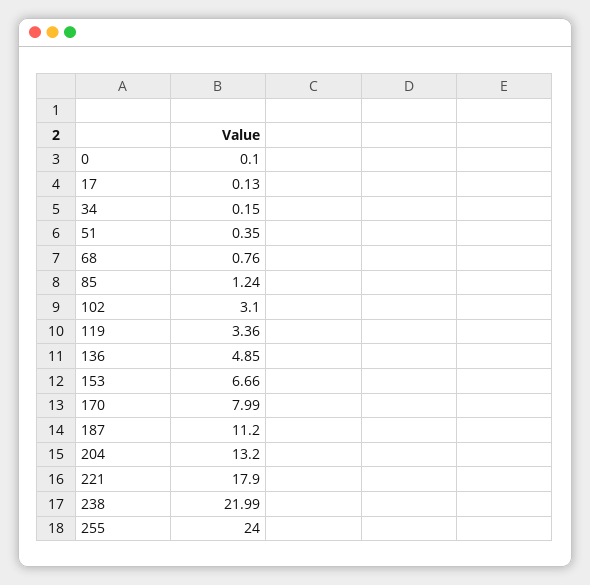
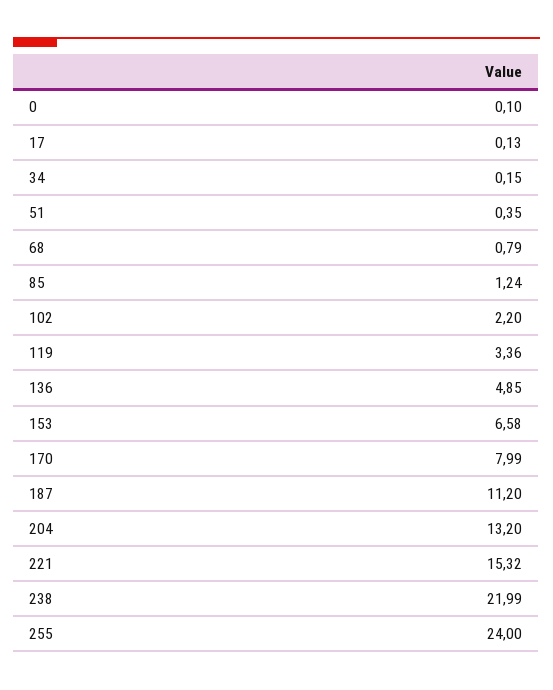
68: 0.76 -> 0.79
102: 3.1 -> 2.2
153: 6.66 -> 6.58
221: 17.9 -> 15.32

